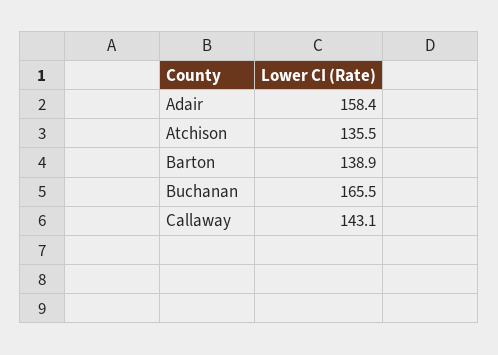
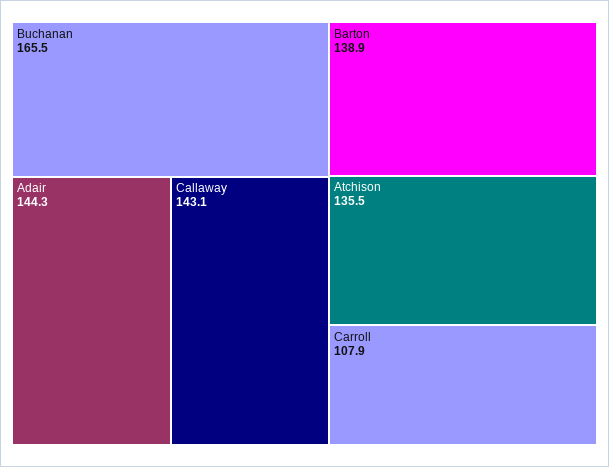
Adair: 158.4 -> 144.3
Carroll: none -> 107.9

